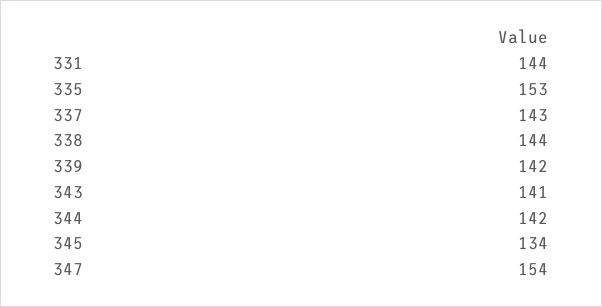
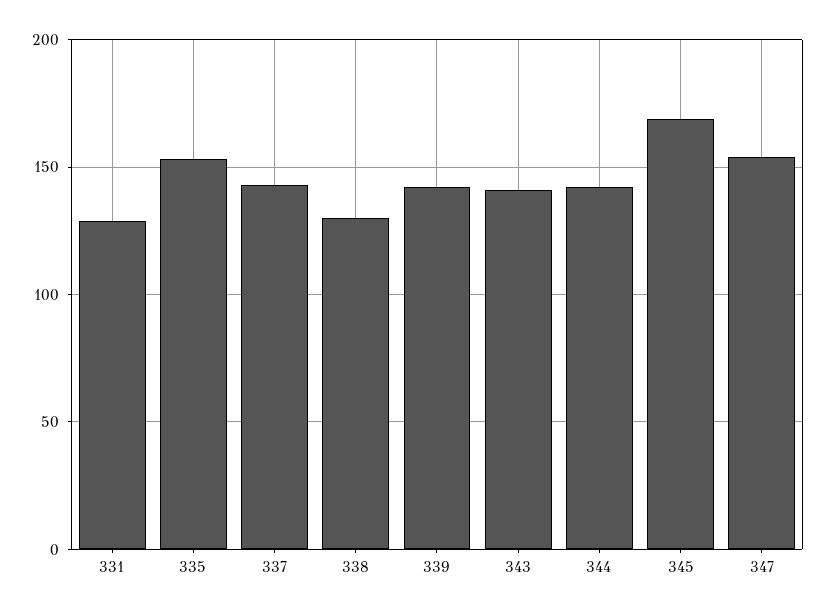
331: 144 -> 130
338: 144 -> 130
345: 134 -> 170

